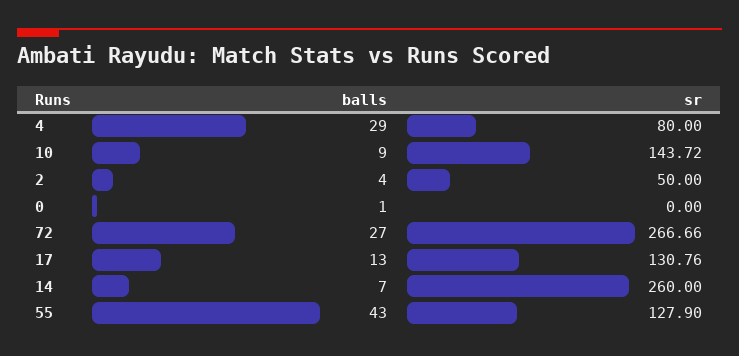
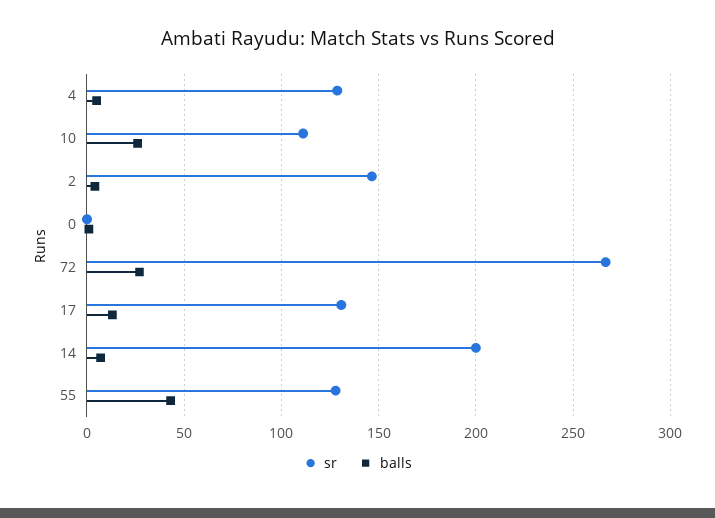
balls, 4: 29 -> 5
sr, 4: 80 -> 130
balls, 10: 9 -> 25
sr, 10: 143.72 -> 110
sr, 2: 50 -> 145
sr, 14: 260 -> 200

